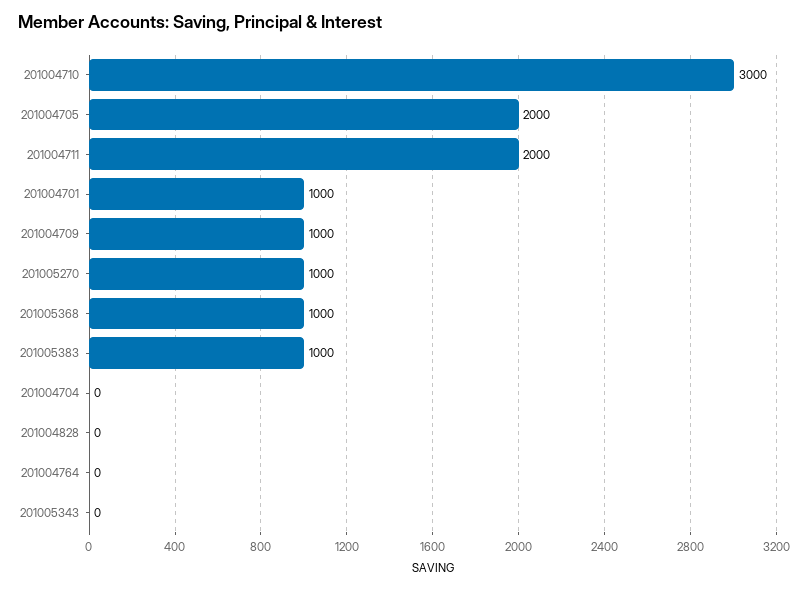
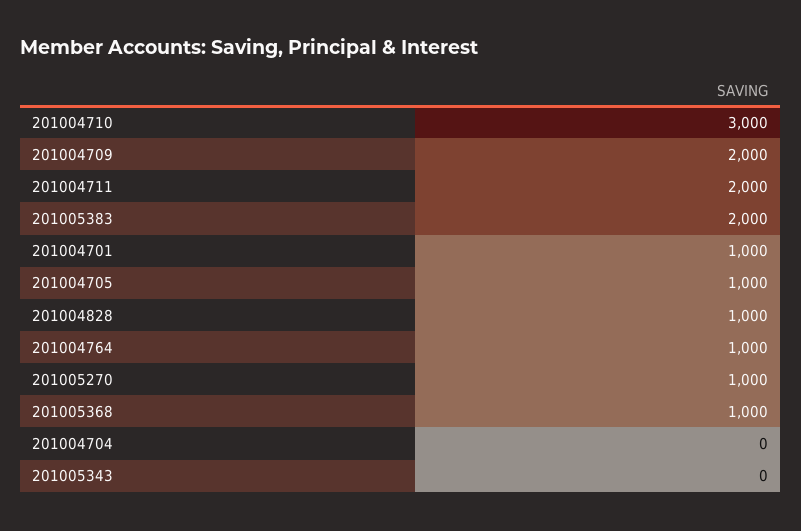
201004705: 2000 -> 1000
201004709: 1000 -> 2000
201005383: 1000 -> 2000
201004828: 0 -> 1000
201004764: 0 -> 1000

